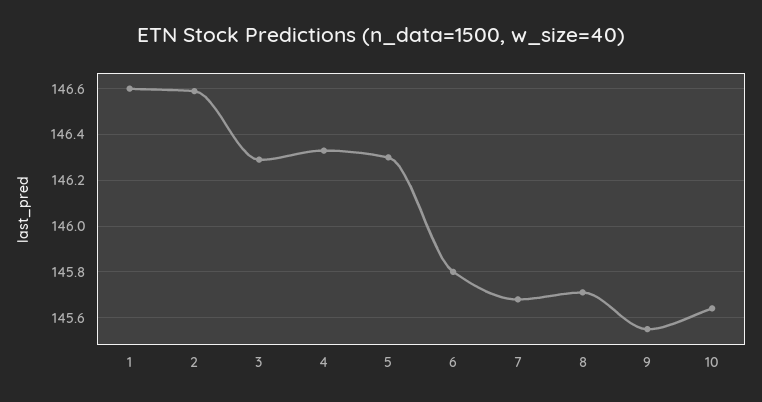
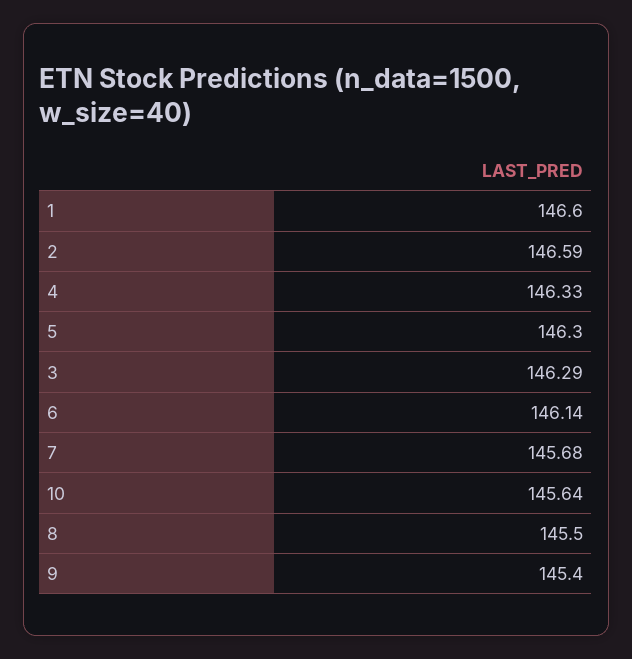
6: 145.8 -> 146.14
8: 145.7 -> 145.5
9: 145.55 -> 145.4

